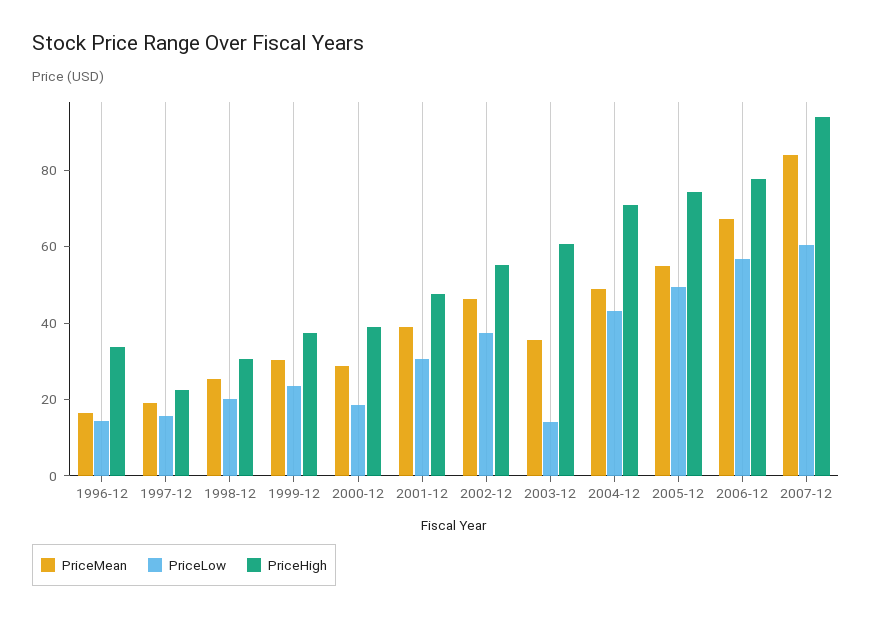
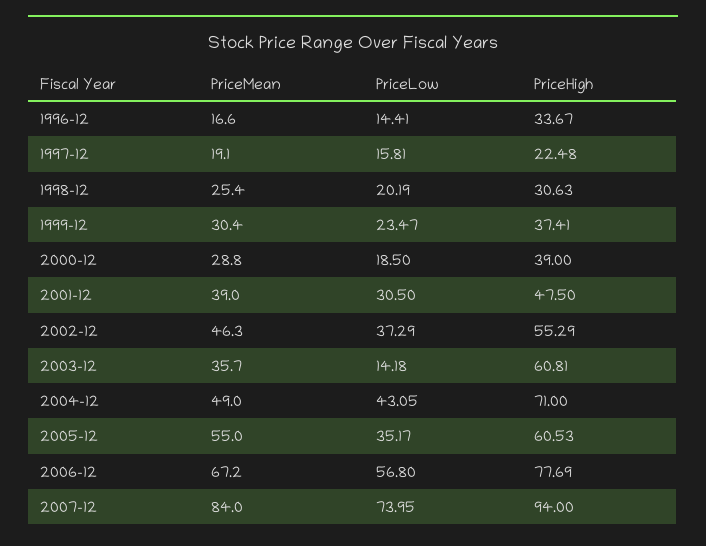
PriceLow, 2005-12: 50 -> 35.17
PriceHigh, 2005-12: 75 -> 60.53
PriceLow, 2007-12: 60 -> 73.95

